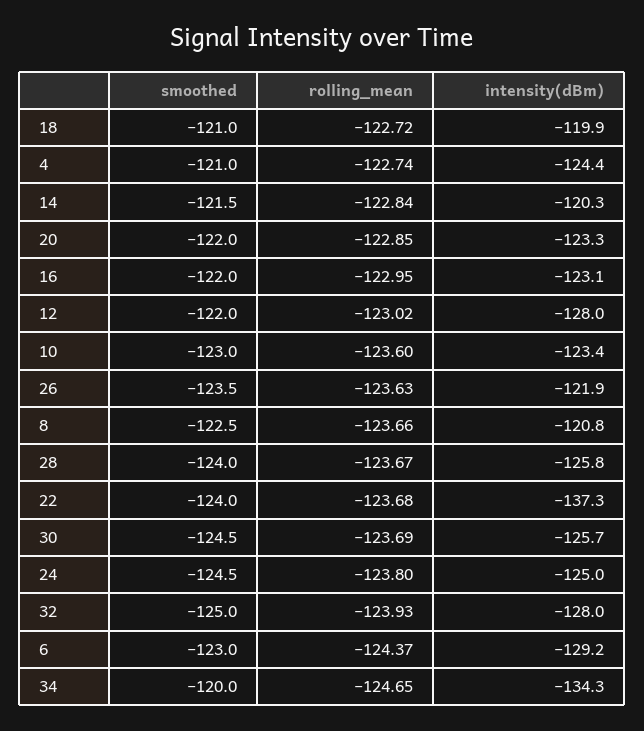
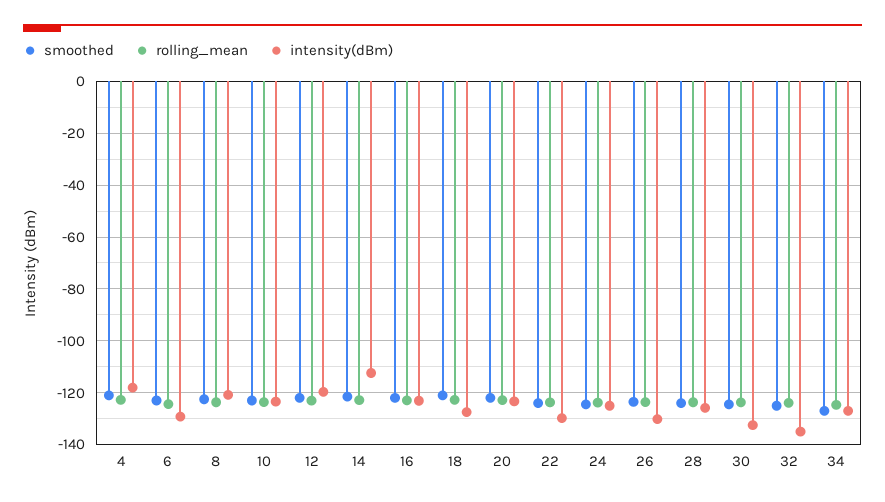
intensity(dBm), 18: -119.9 -> -127.5
intensity(dBm), 4: -124.4 -> -117.5
intensity(dBm), 14: -120.3 -> -112.5
intensity(dBm), 12: -128 -> -120
intensity(dBm), 26: -121.9 -> -130
intensity(dBm), 22: -137.3 -> -130
intensity(dBm), 30: -125.7 -> -132.5
intensity(dBm), 32: -128 -> -135
smoothed, 34: -120 -> -127.5
intensity(dBm), 34: -134.3 -> -127.5

